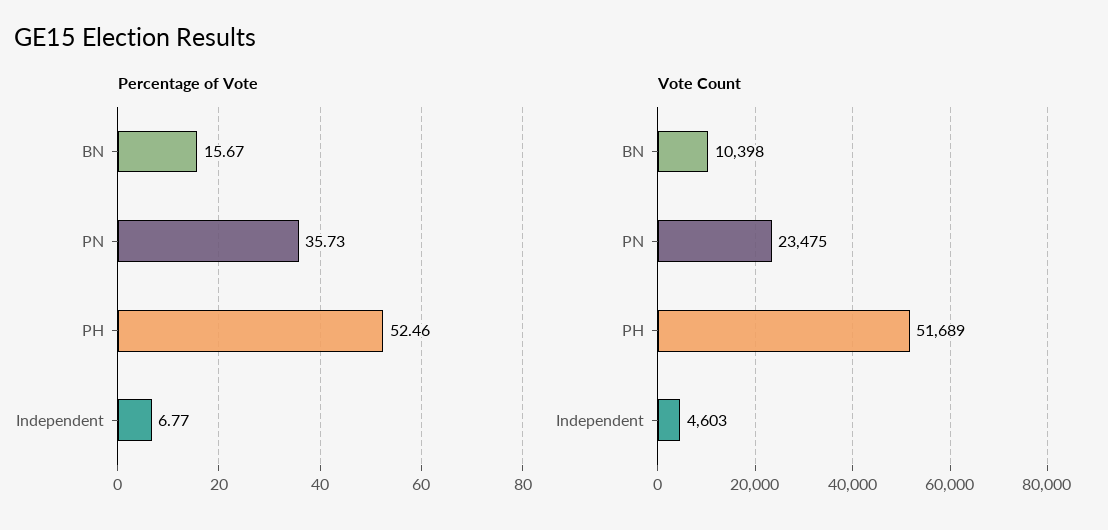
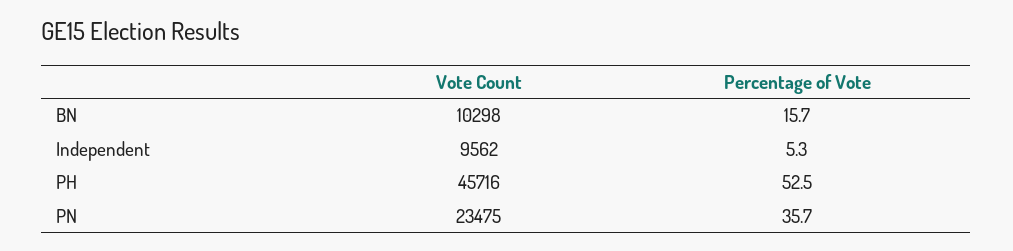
Percentage of Vote, Independent: 6.77 -> 5.3
Vote Count, BN: 10398 -> 10298
Vote Count, PH: 51689 -> 45716
Vote Count, Independent: 4603 -> 9562

